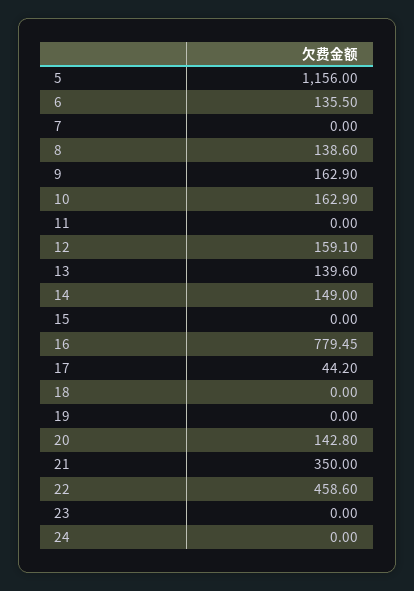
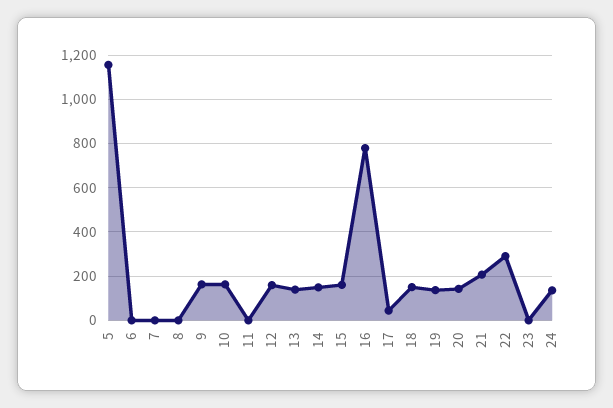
6: 135.5 -> 0
8: 138.6 -> 0
15: 0 -> 150
18: 0 -> 150
19: 0 -> 150
21: 350 -> 200
22: 458.6 -> 300
24: 0 -> 150

